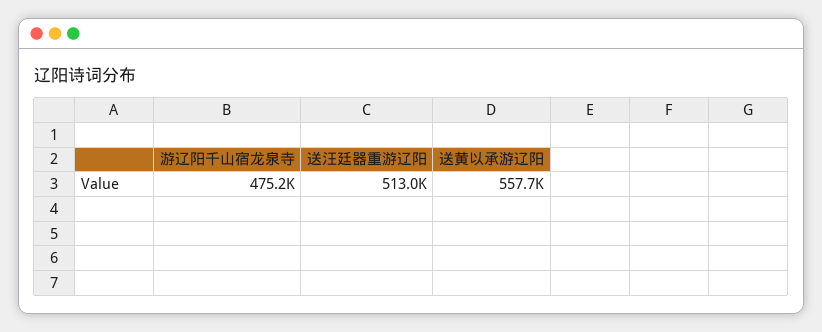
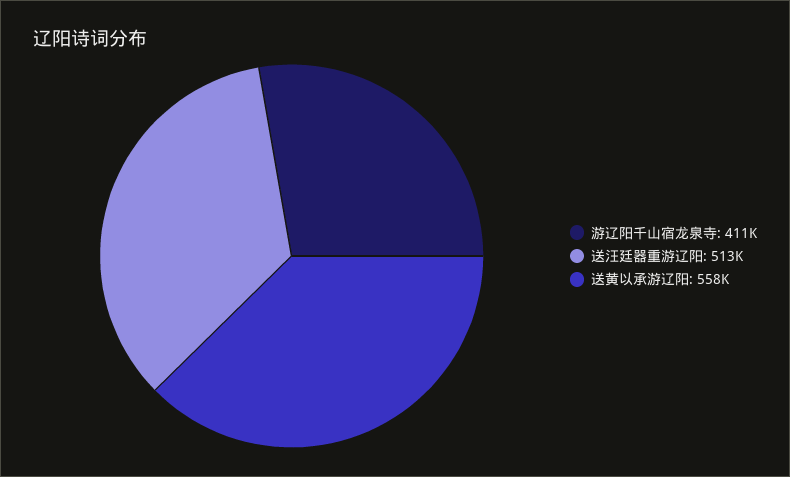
游辽阳千山宿龙泉寺: 475200 -> 411000

